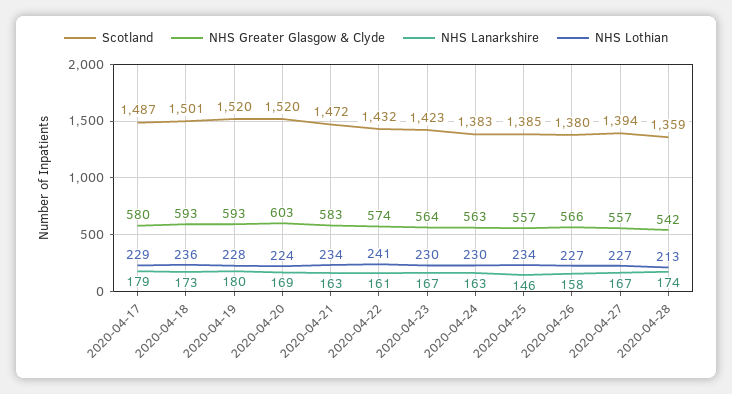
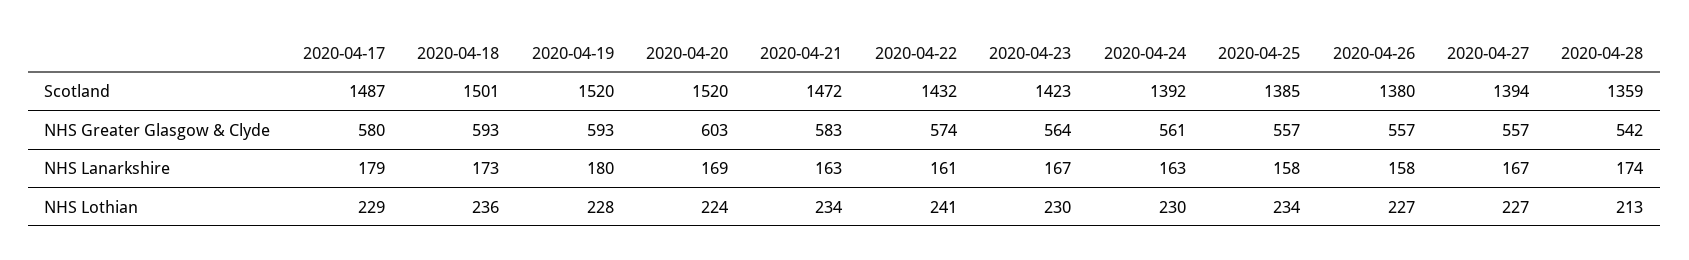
Scotland, 2020-04-24: 1383 -> 1392
NHS Greater Glasgow & Clyde, 2020-04-24: 563 -> 561
NHS Lanarkshire, 2020-04-25: 146 -> 158
NHS Greater Glasgow & Clyde, 2020-04-26: 566 -> 557

